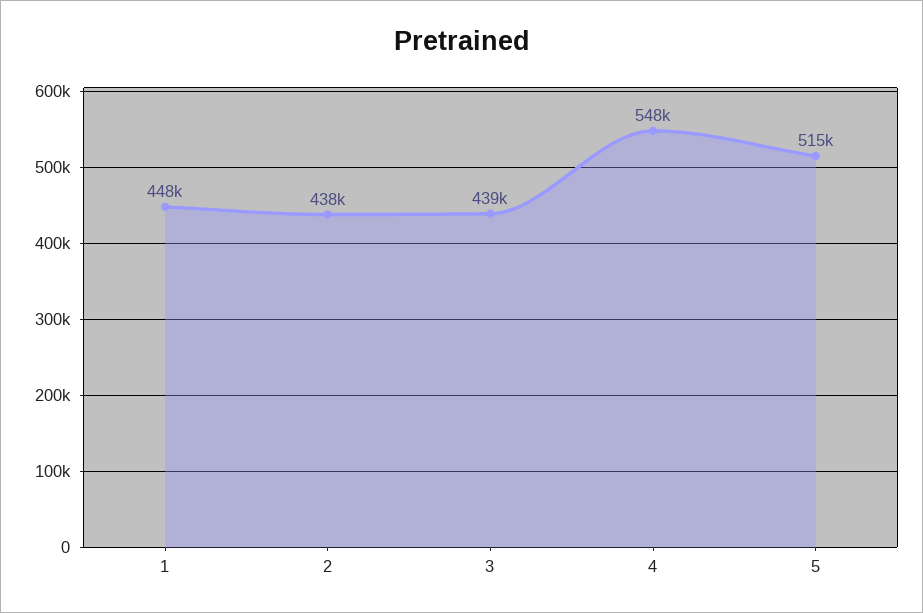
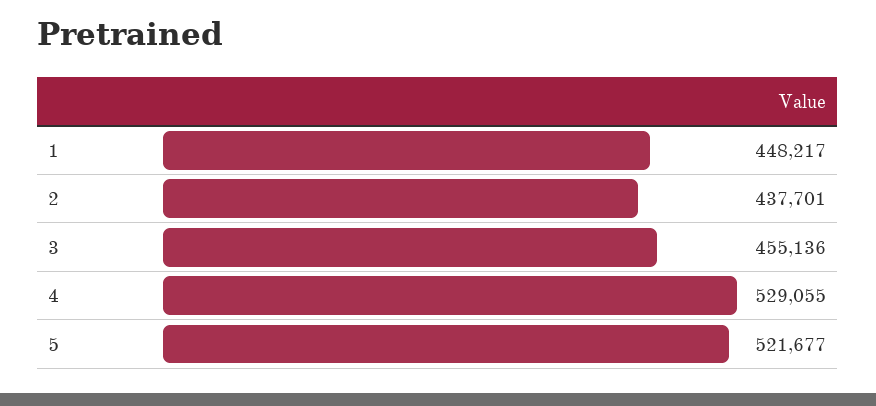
3: 439000 -> 455136
4: 548000 -> 529055
5: 515000 -> 521677

